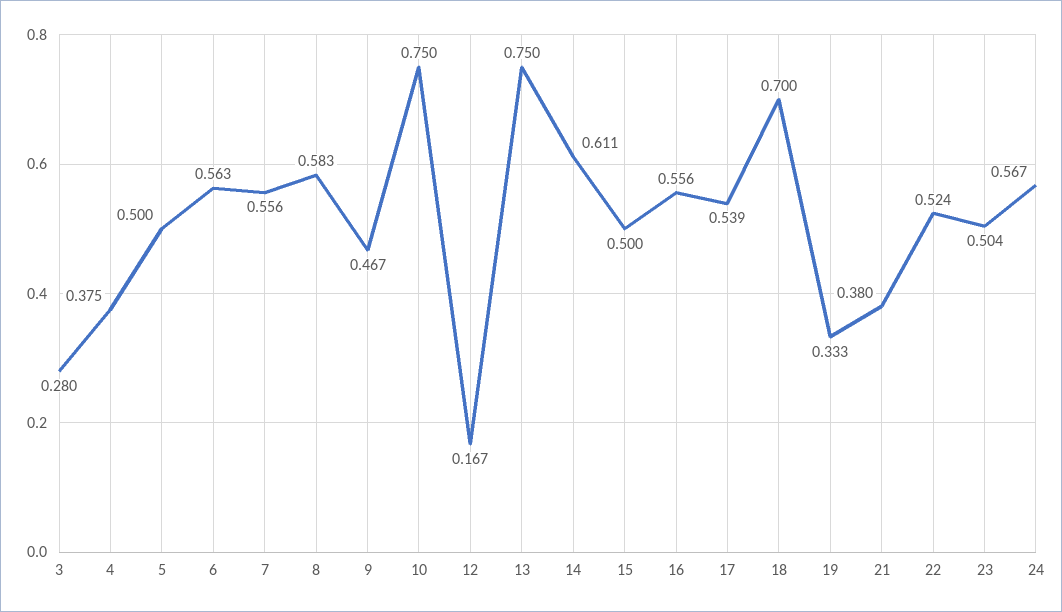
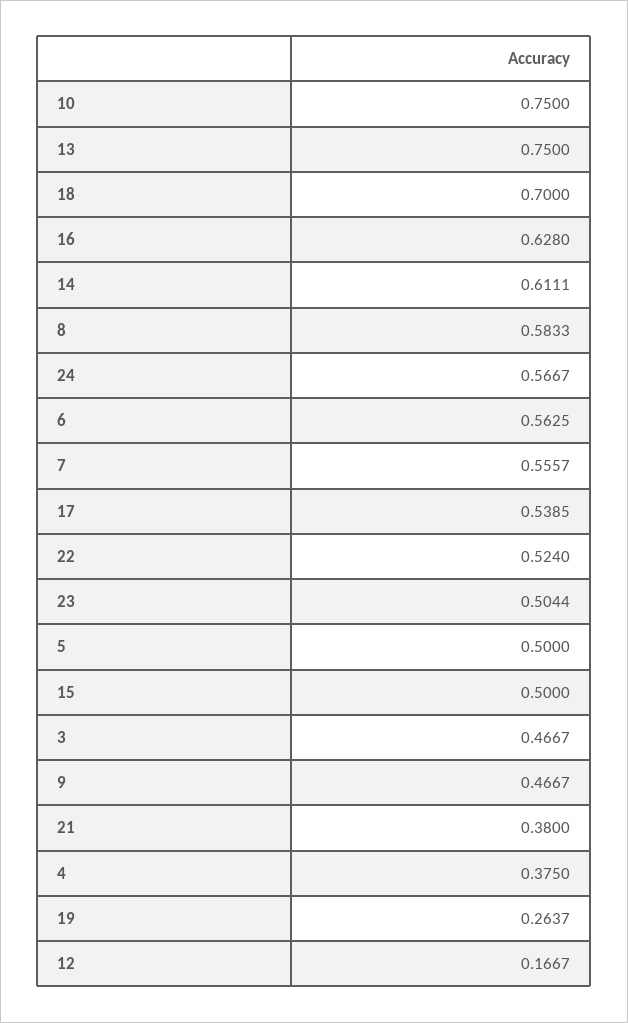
3: 0.28 -> 0.4667
16: 0.556 -> 0.628
19: 0.333 -> 0.2637

